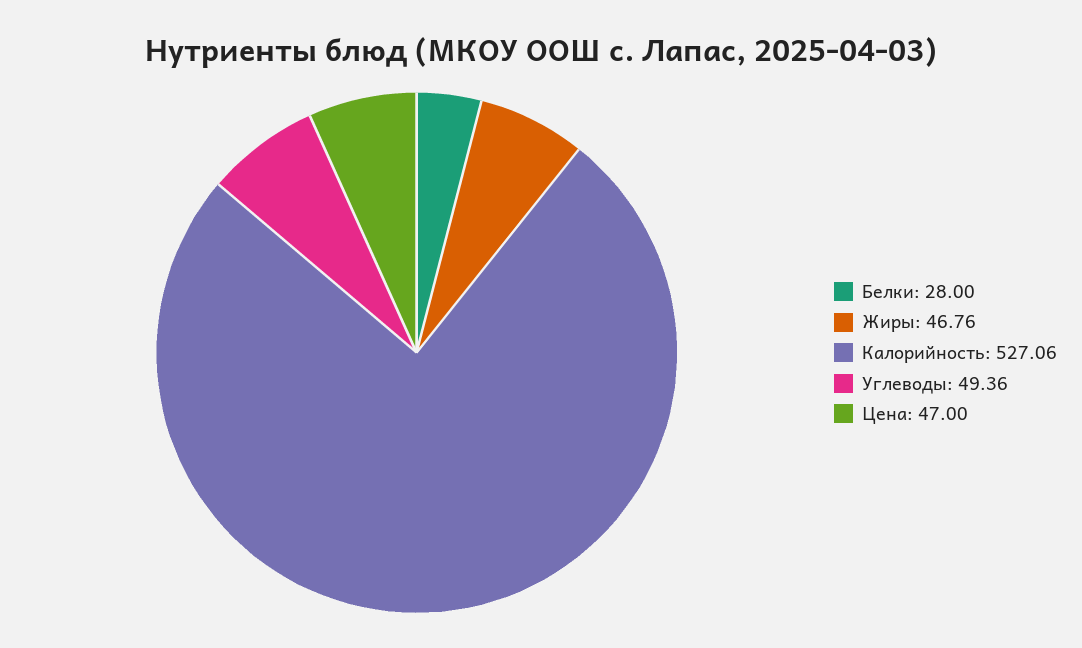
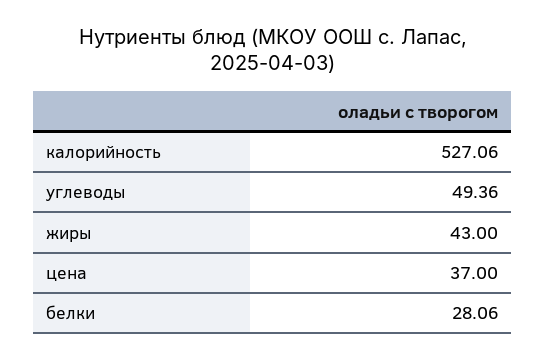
Белки: 28 -> 28.06
Жиры: 46.76 -> 43
Цена: 47 -> 37

